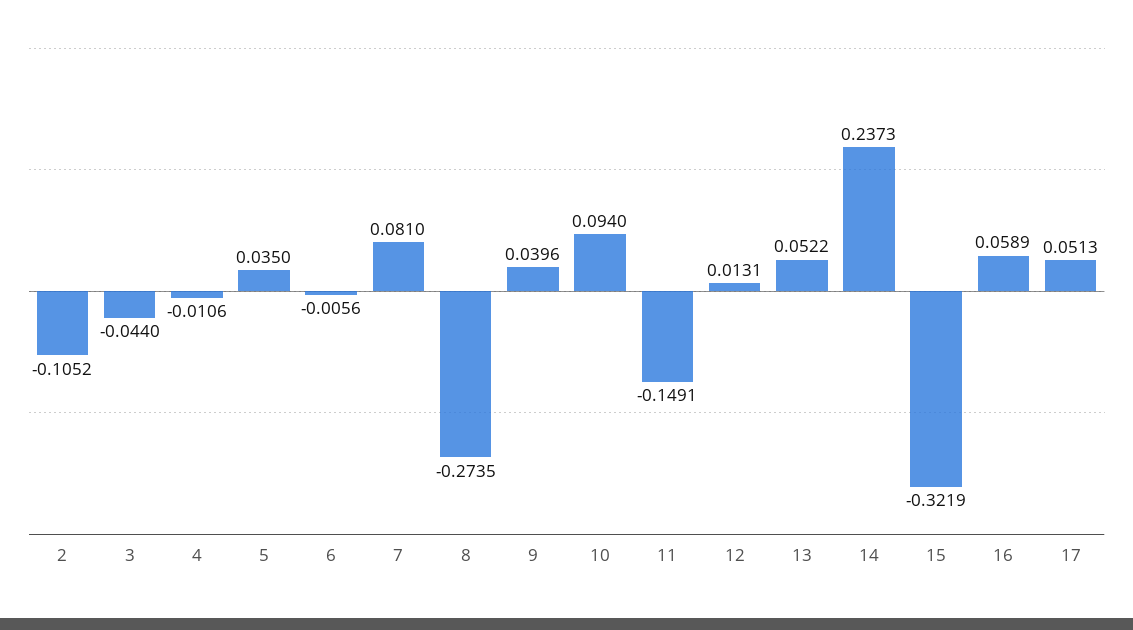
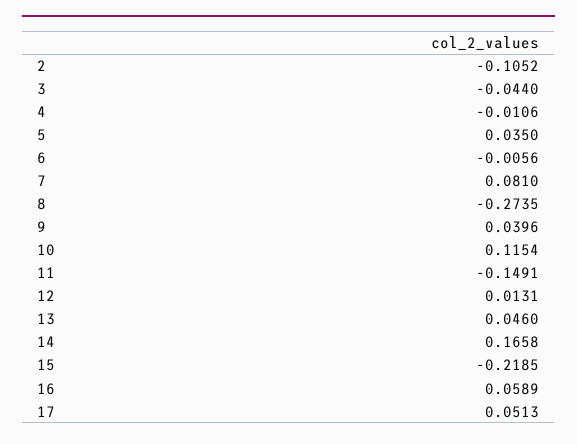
10: 0.094 -> 0.1154
13: 0.0522 -> 0.046
14: 0.2373 -> 0.1658
15: -0.3219 -> -0.2185

